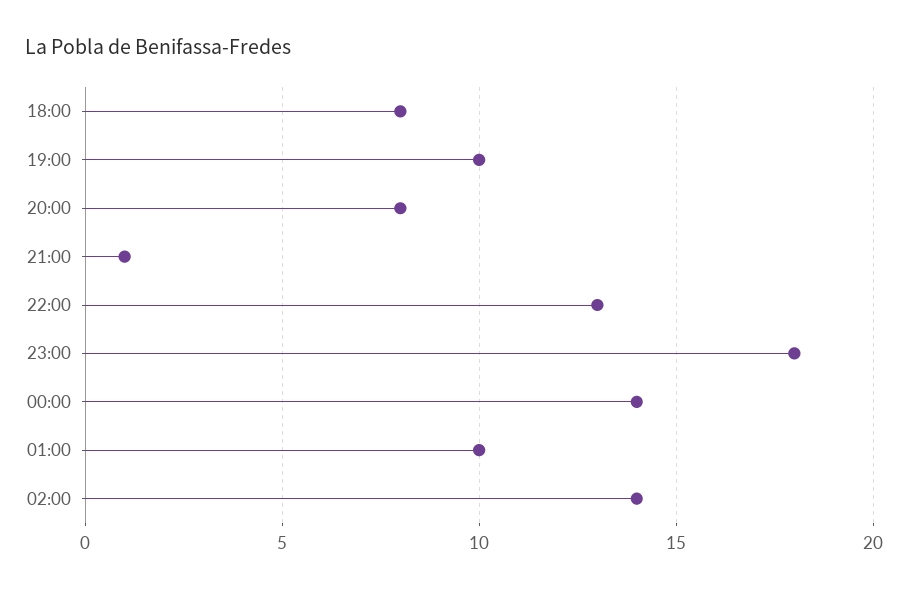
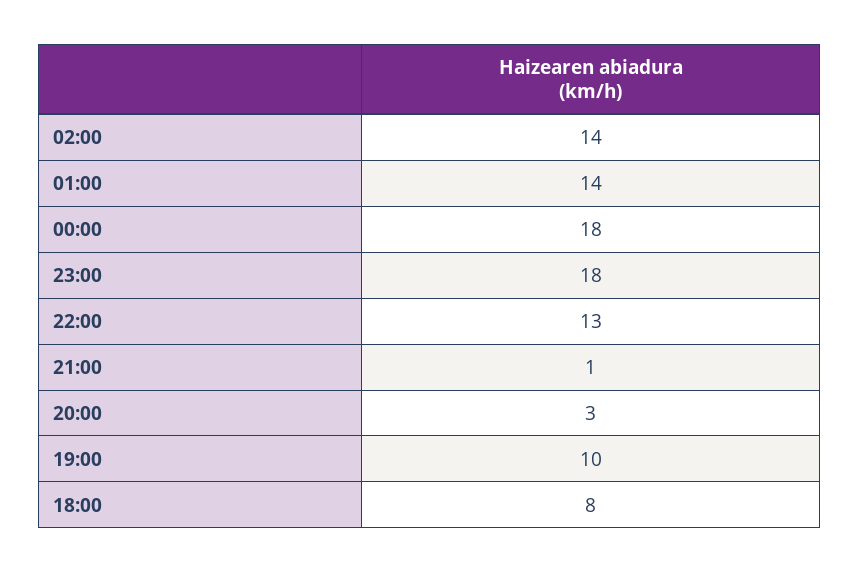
20:00: 8 -> 3
00:00: 14 -> 18
01:00: 10 -> 14

